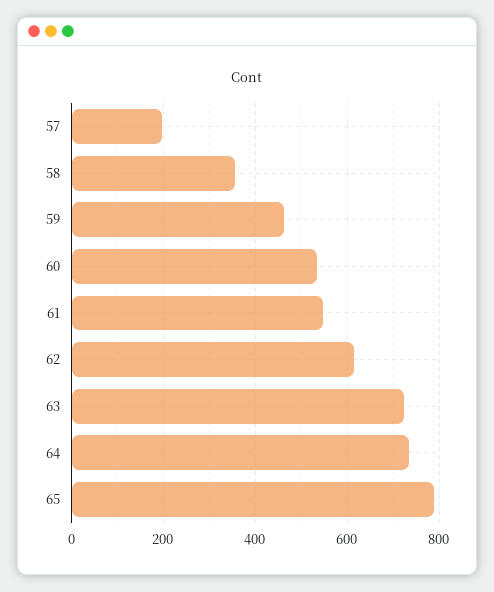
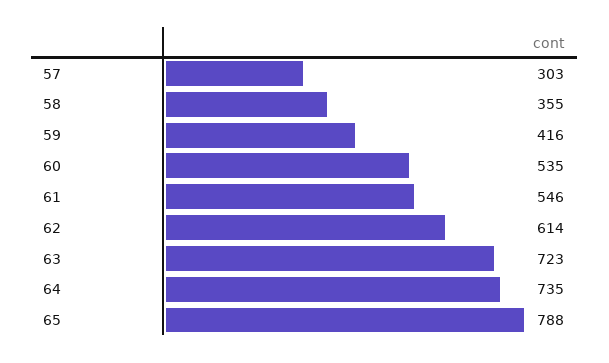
57: 200 -> 303
59: 460 -> 416

